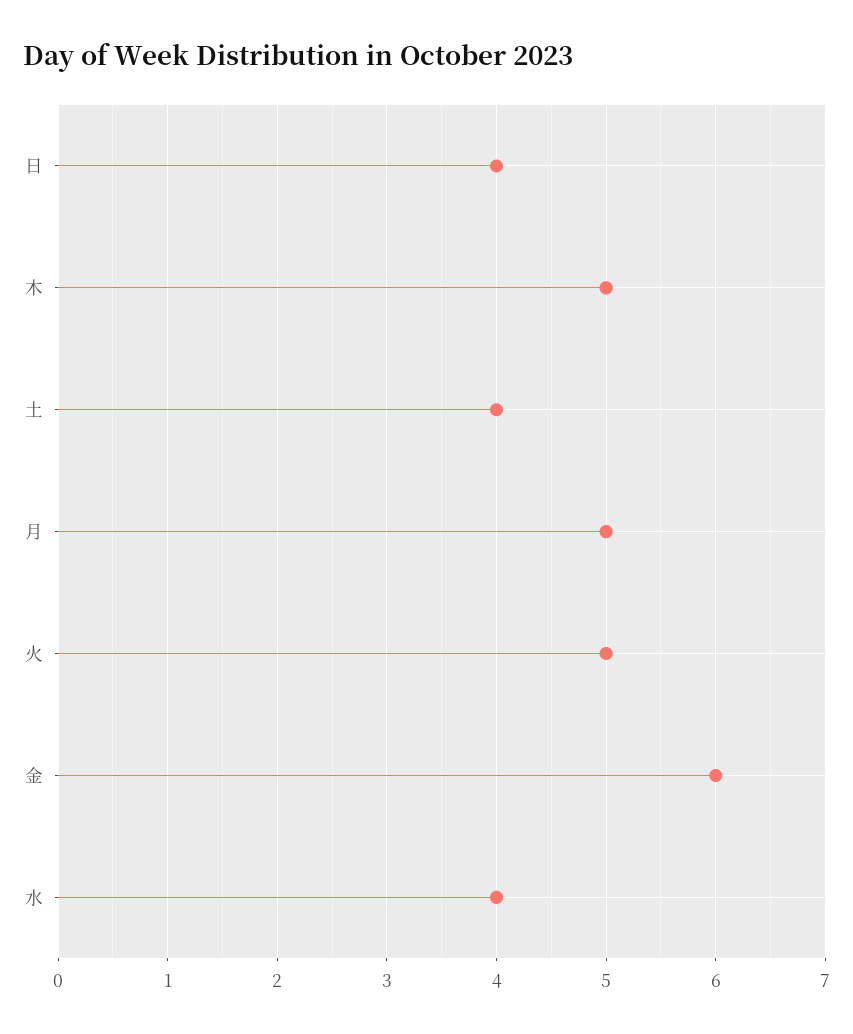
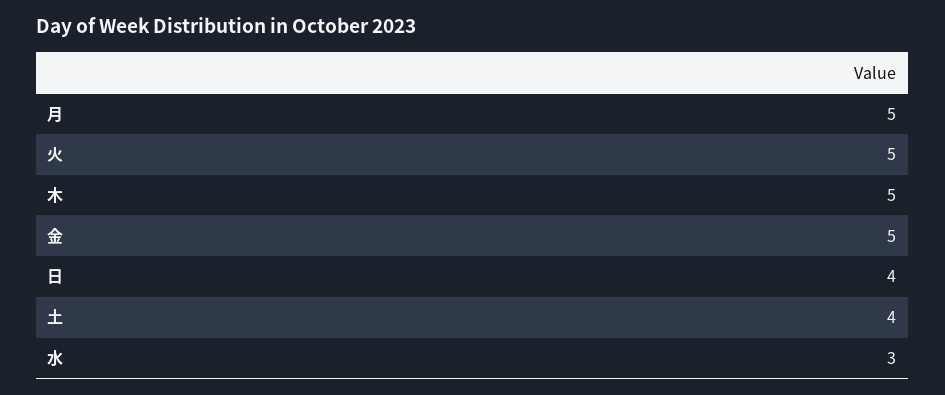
金: 6 -> 5
水: 4 -> 3

